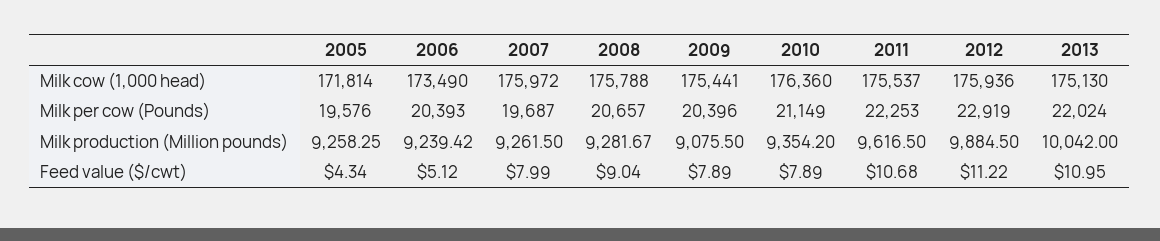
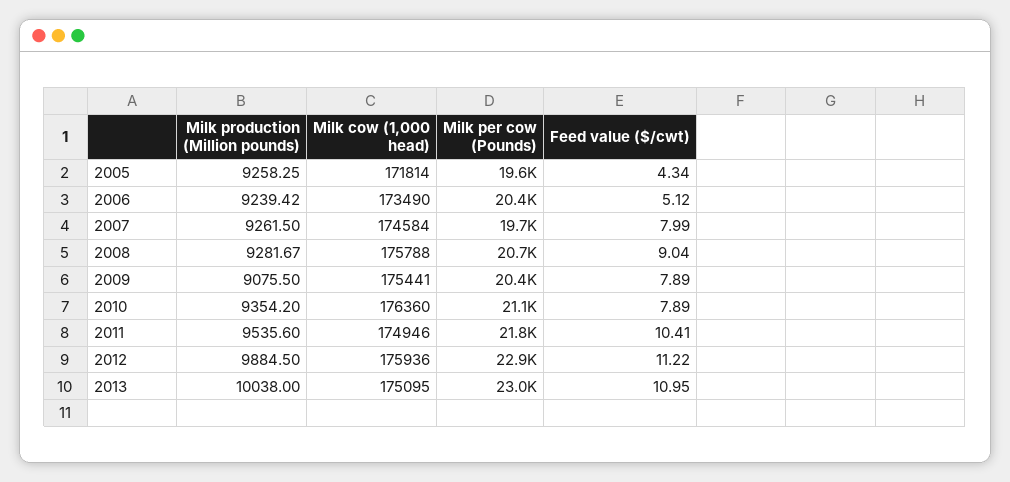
2007, Milk cow (1,000 head): 175972 -> 174584
2011, Milk cow (1,000 head): 175537 -> 174946
2013, Milk cow (1,000 head): 175130 -> 175095
2011, Milk per cow (Pounds): 22253 -> 21800
2013, Milk per cow (Pounds): 22024 -> 23000
2011, Milk production (Million pounds): 9616.5 -> 9535.6
2013, Milk production (Million pounds): 10042 -> 10038
2011, Feed value ($/cwt): 10.68 -> 10.41

